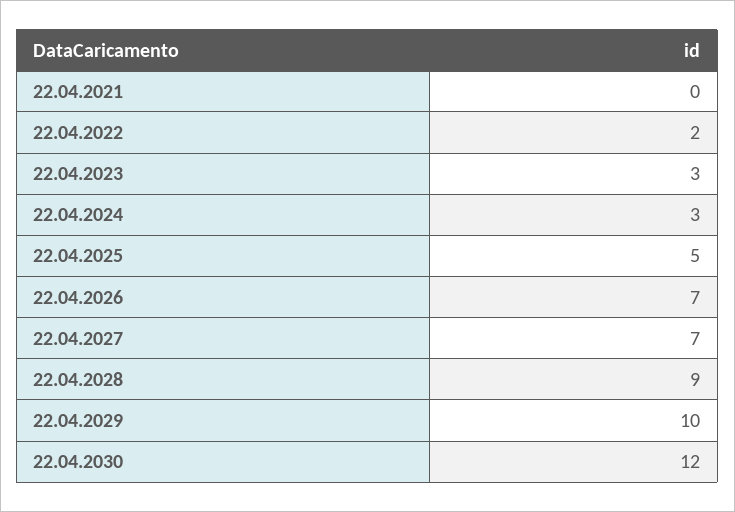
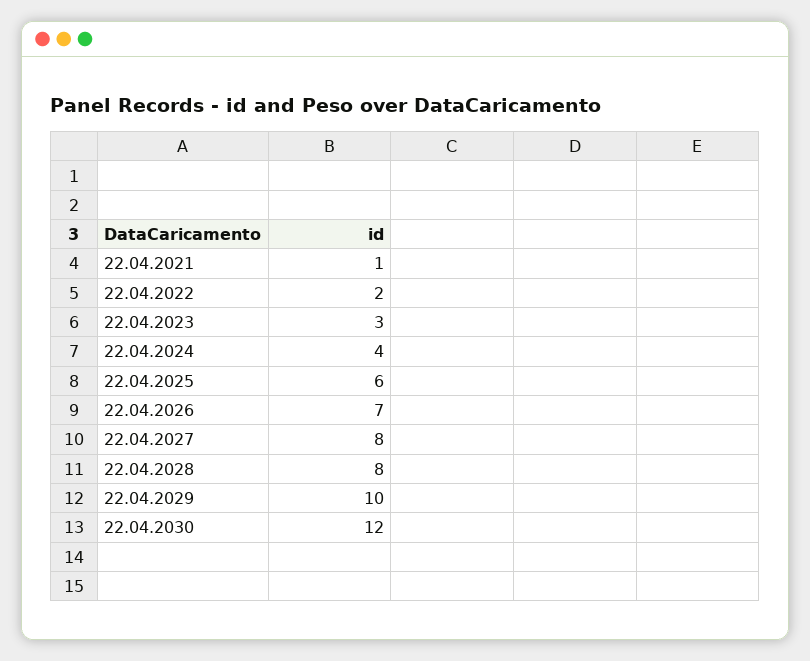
22.04.2021: 0 -> 1
22.04.2024: 3 -> 4
22.04.2025: 5 -> 6
22.04.2027: 7 -> 8
22.04.2028: 9 -> 8

